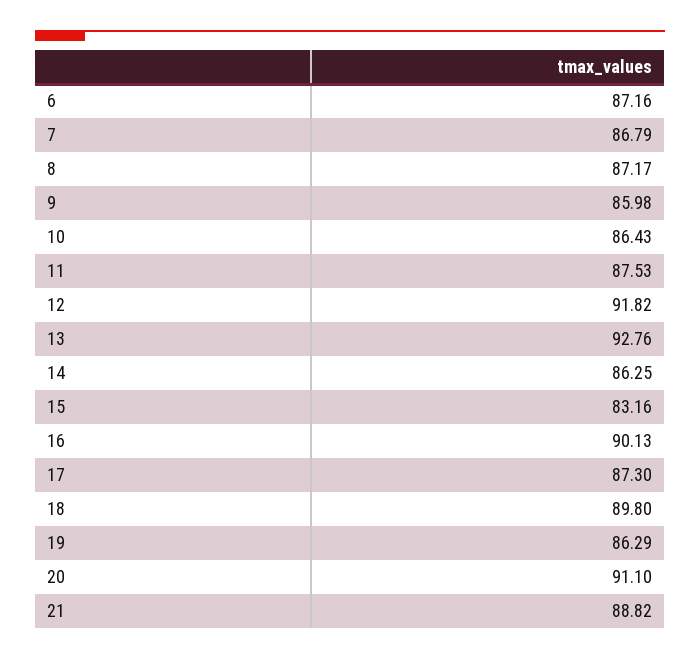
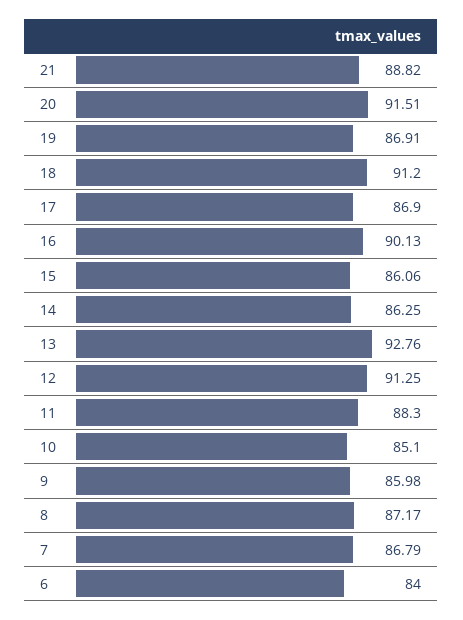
6: 87.16 -> 84
10: 86.43 -> 85.1
11: 87.53 -> 88.3
12: 91.82 -> 91.25
15: 83.16 -> 86.06
17: 87.3 -> 86.9
18: 89.8 -> 91.2
19: 86.29 -> 86.91
20: 91.1 -> 91.51

